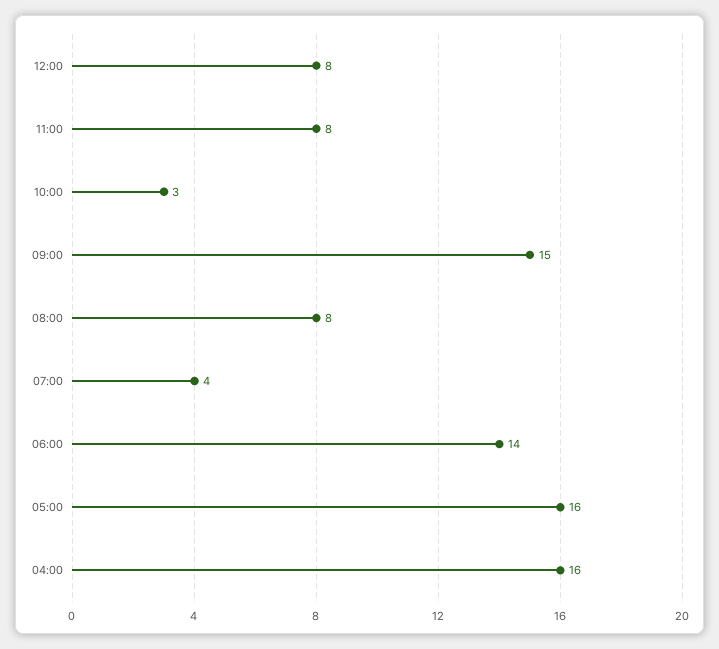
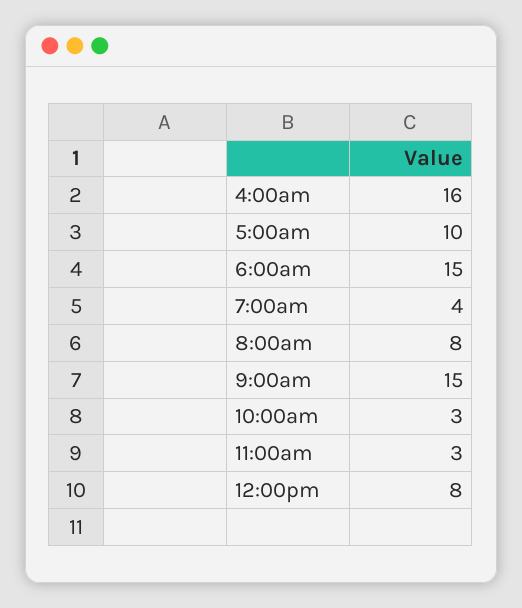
11:00: 8 -> 3
06:00: 14 -> 15
05:00: 16 -> 10

